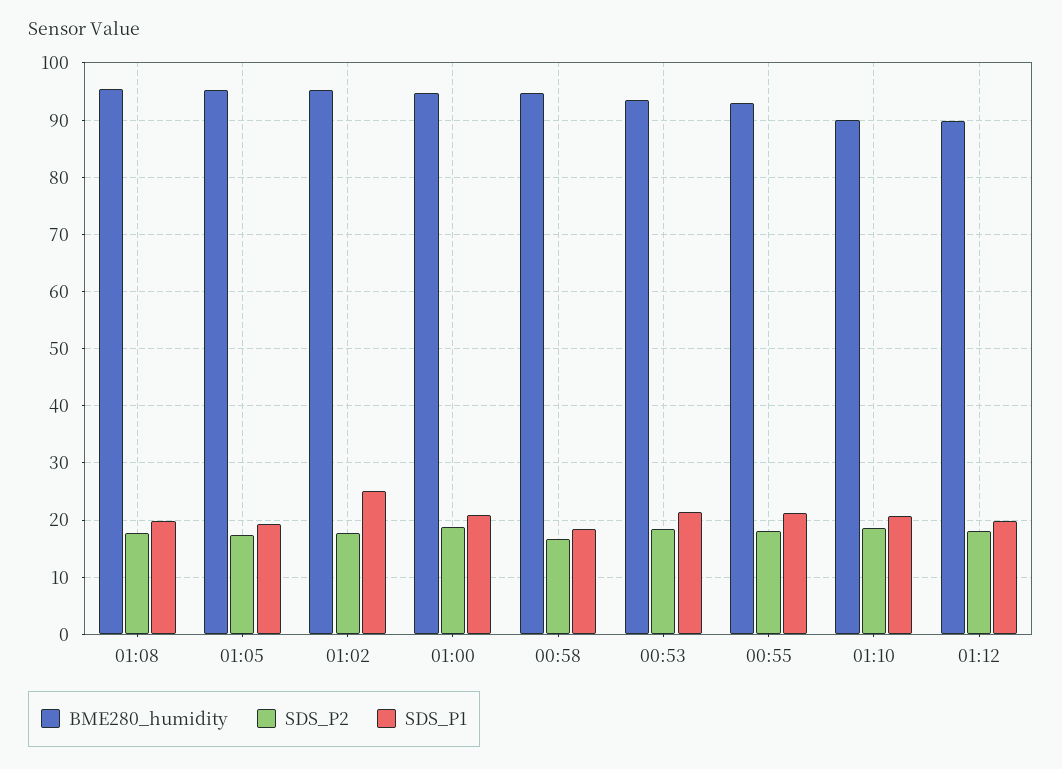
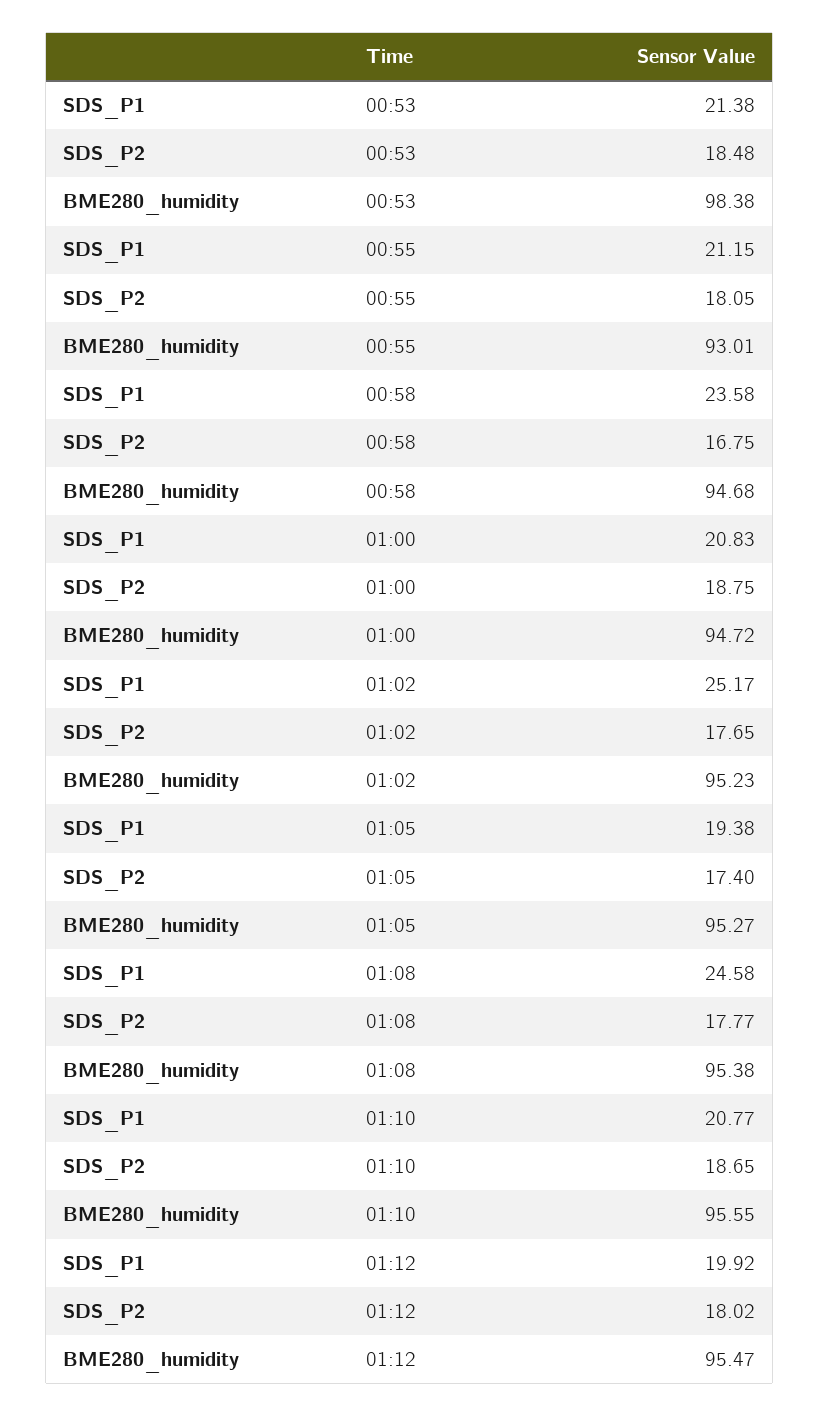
SDS_P1, 01:08: 20 -> 24.58
SDS_P1, 00:58: 18 -> 23.58
BME280_humidity, 00:53: 94 -> 98.38
BME280_humidity, 01:10: 90 -> 95.55
BME280_humidity, 01:12: 90 -> 95.47

